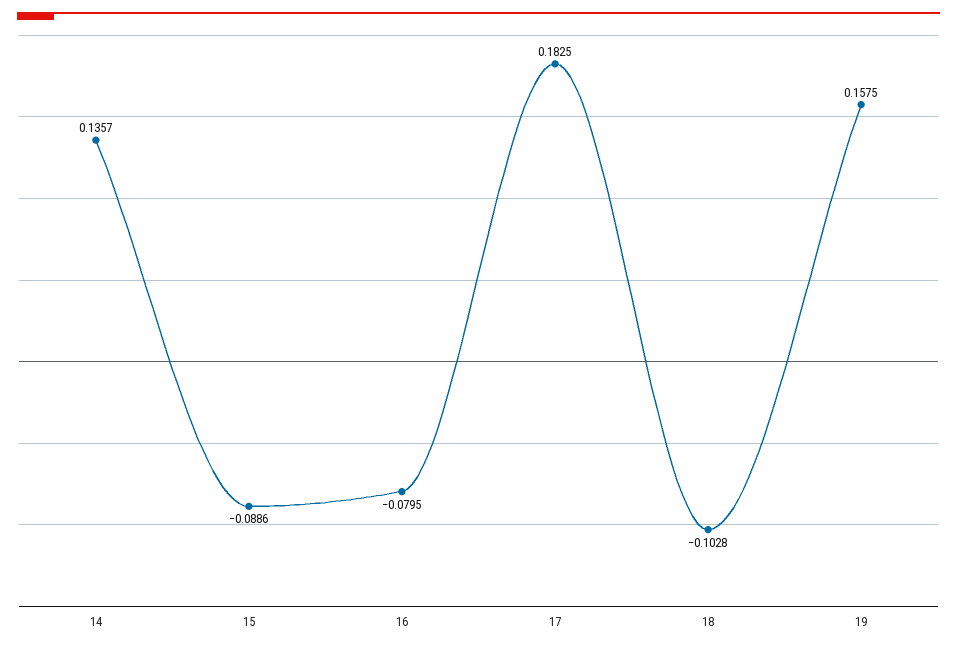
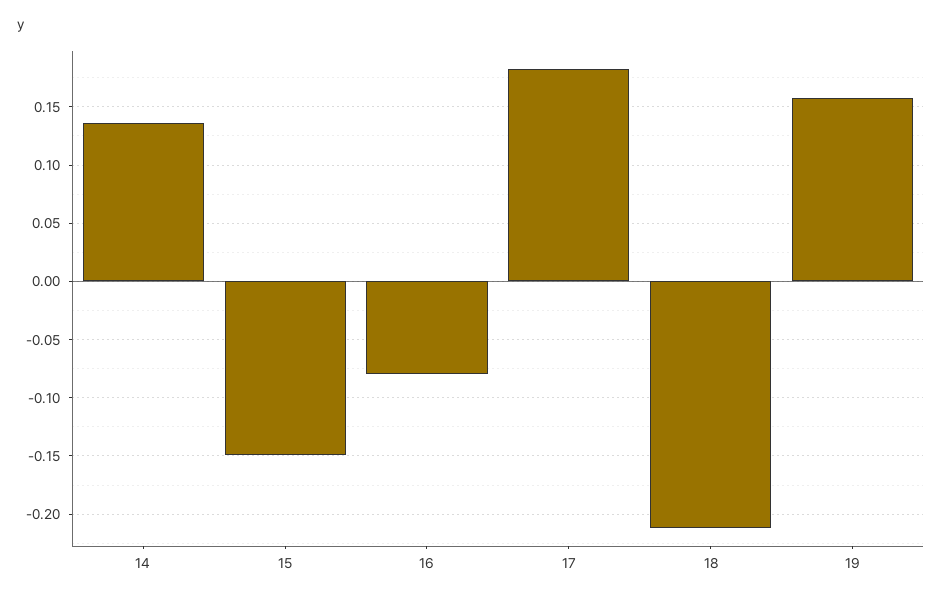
15: -0.0886 -> -0.15
18: -0.1028 -> -0.21

